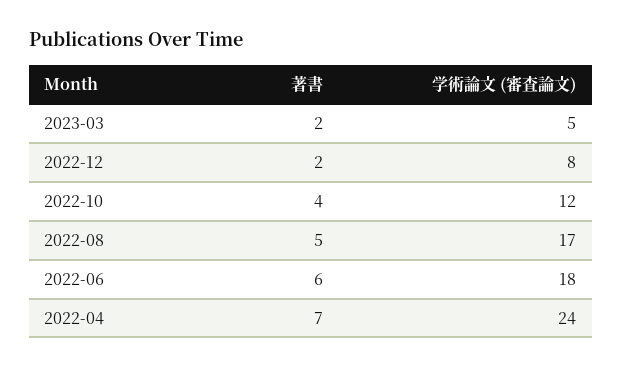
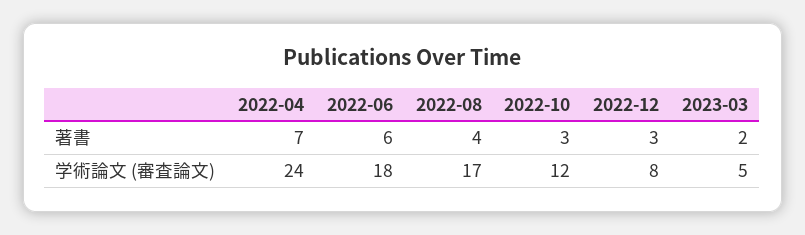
著書, 2022-12: 2 -> 3
著書, 2022-10: 4 -> 3
著書, 2022-08: 5 -> 4

